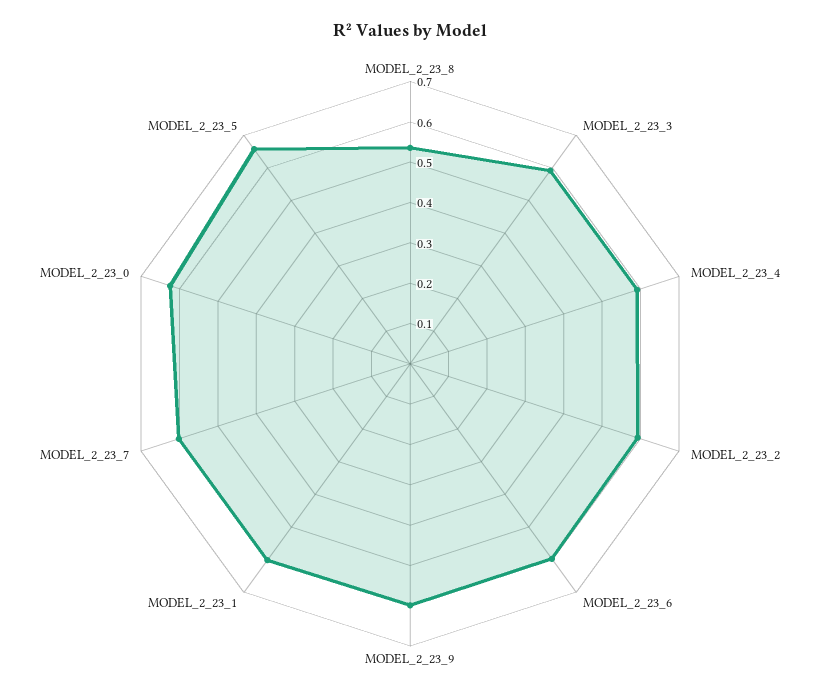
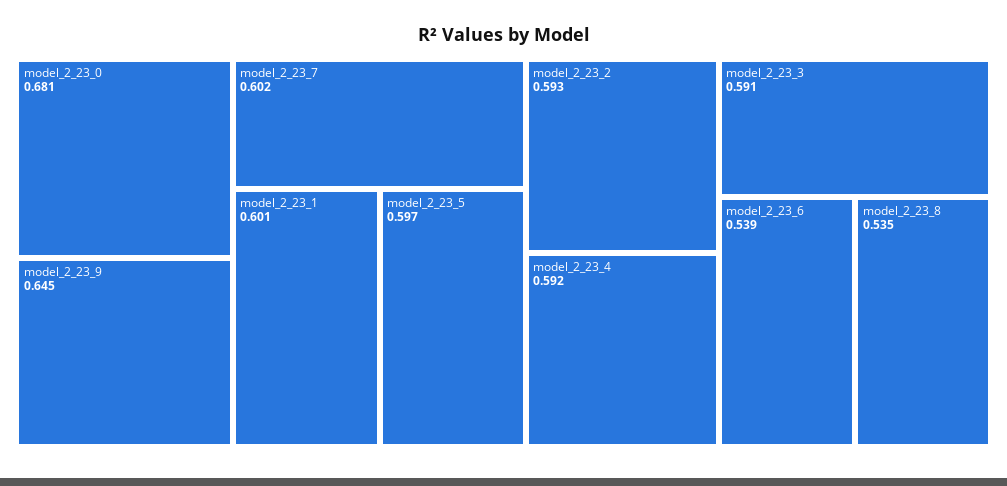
MODEL_2_23_6: 0.6 -> 0.539
MODEL_2_23_9: 0.6 -> 0.645
MODEL_2_23_0: 0.62 -> 0.681
MODEL_2_23_5: 0.66 -> 0.597

